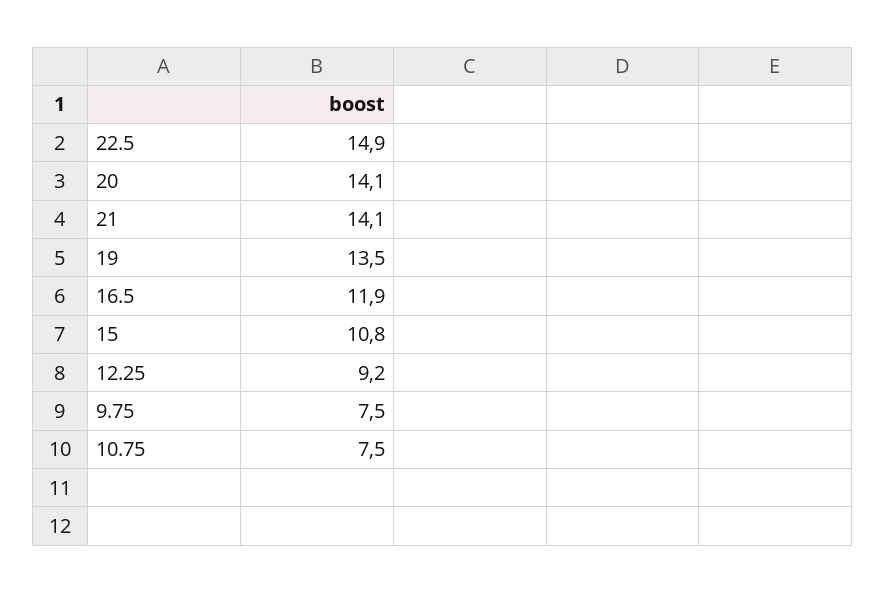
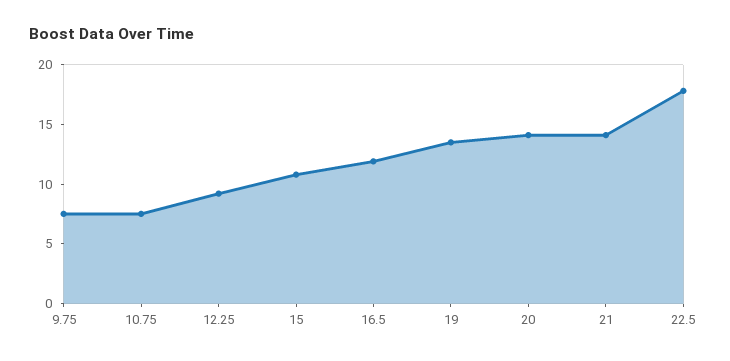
22.5: 14.9 -> 18

